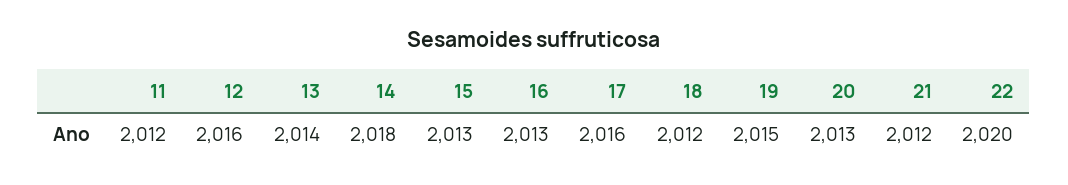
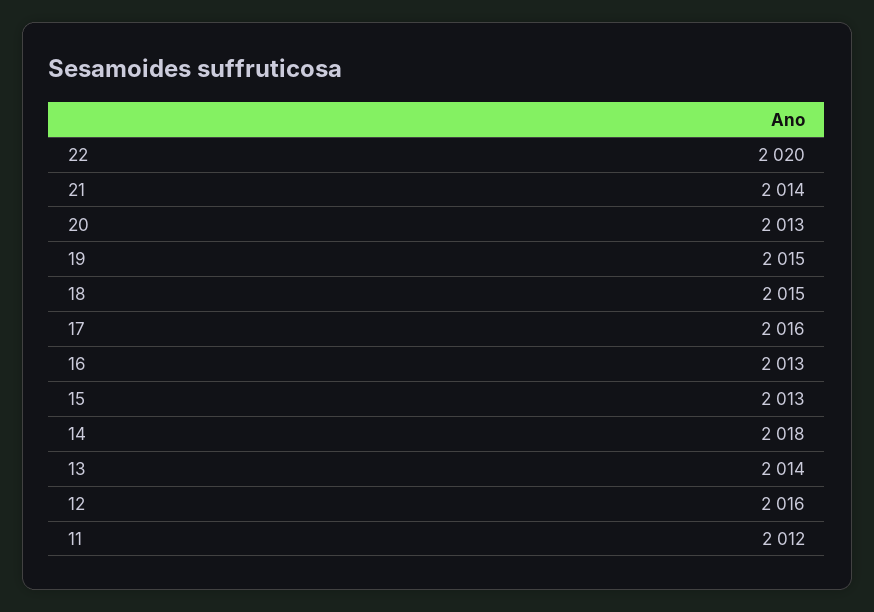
18: 2012 -> 2015
21: 2012 -> 2014

